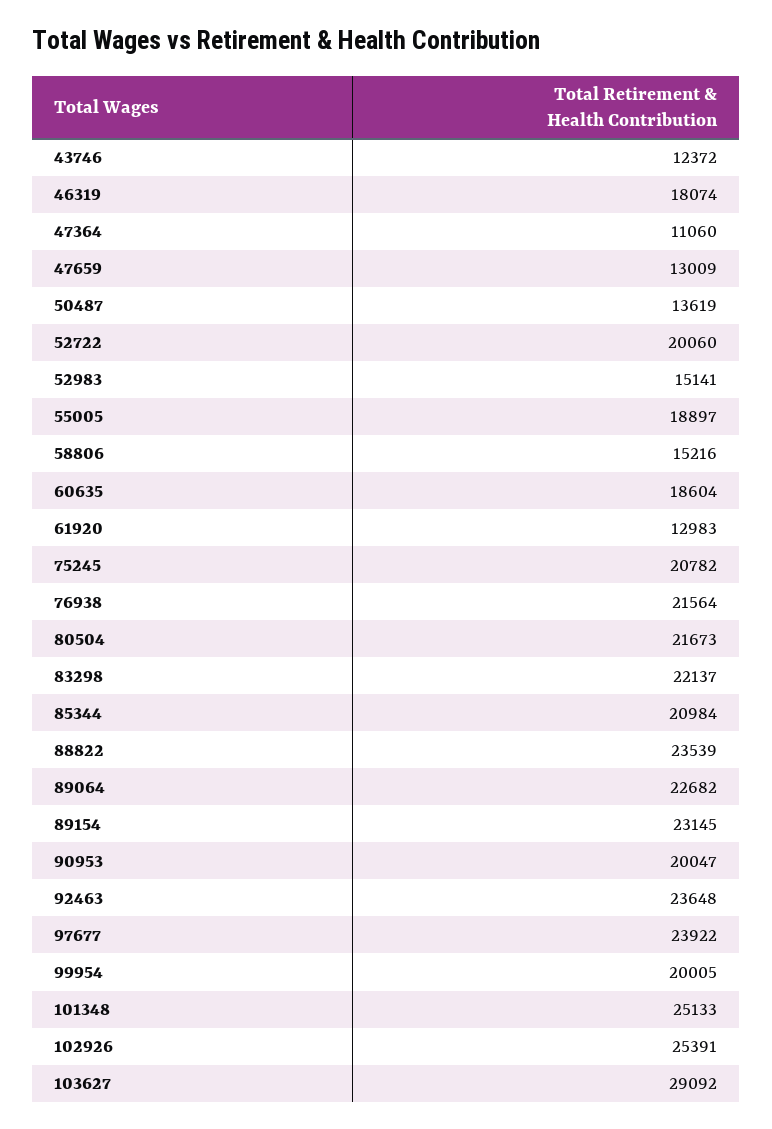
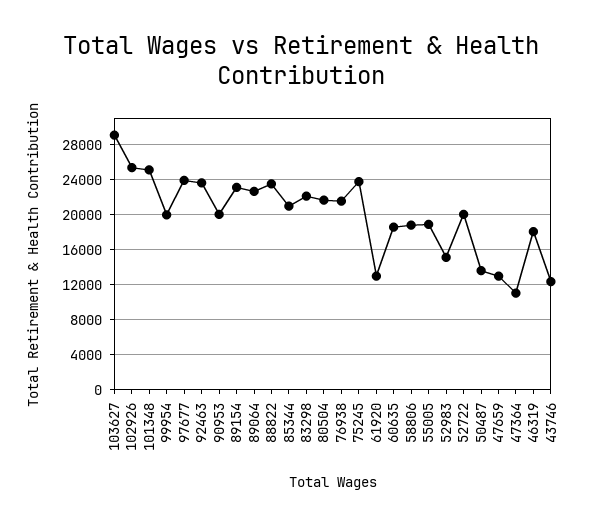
58806: 15216 -> 19000
75245: 20782 -> 24000

